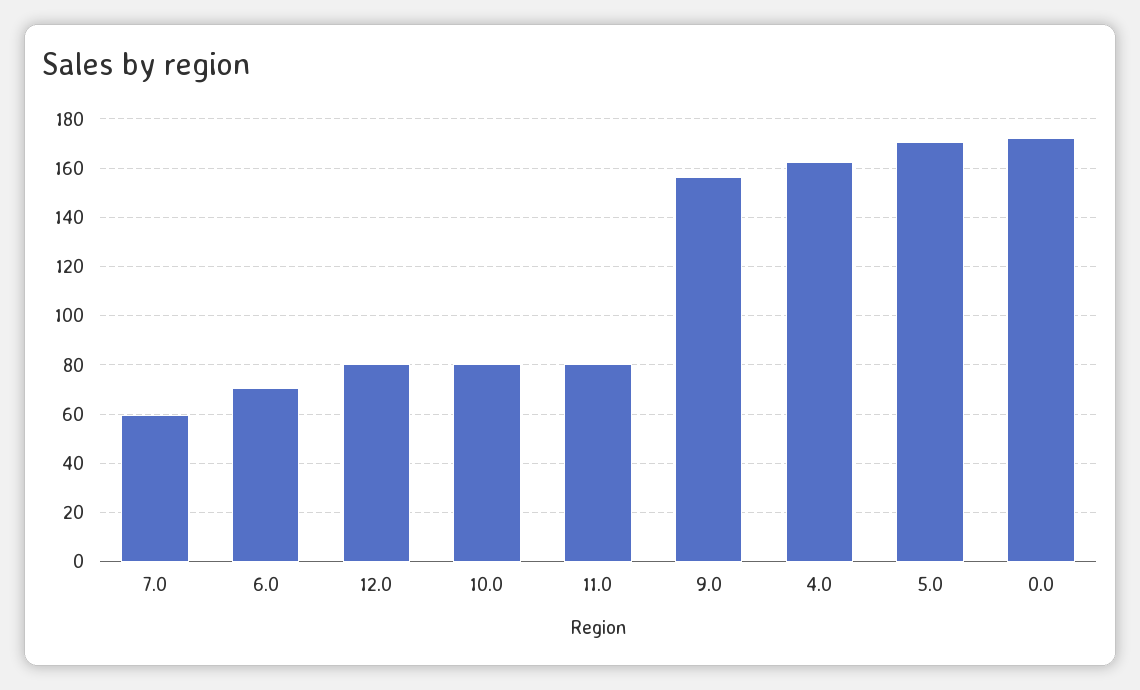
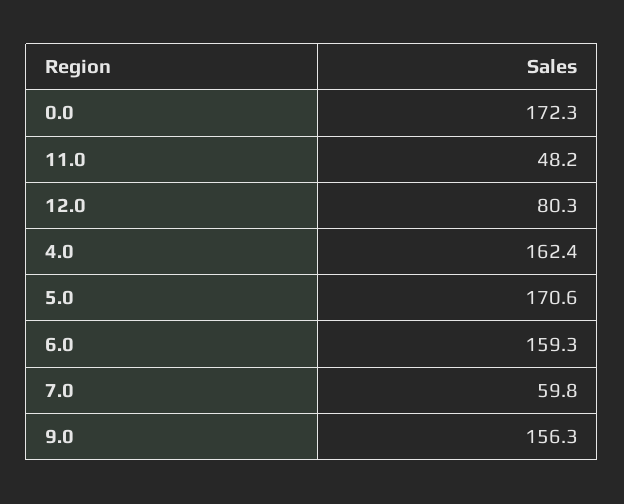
6.0: 70 -> 159.3
10.0: 80 -> none
11.0: 80 -> 48.2

